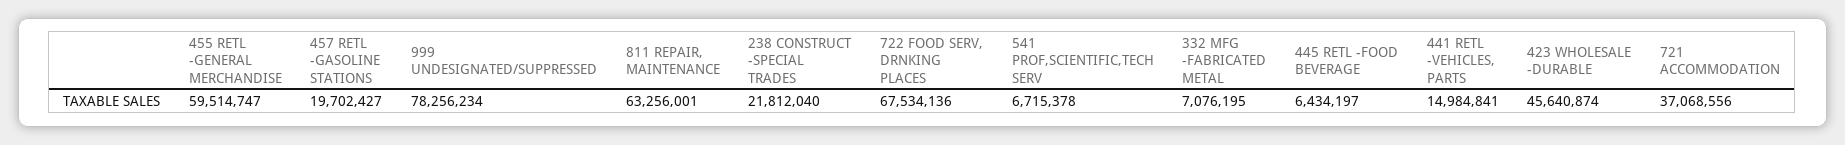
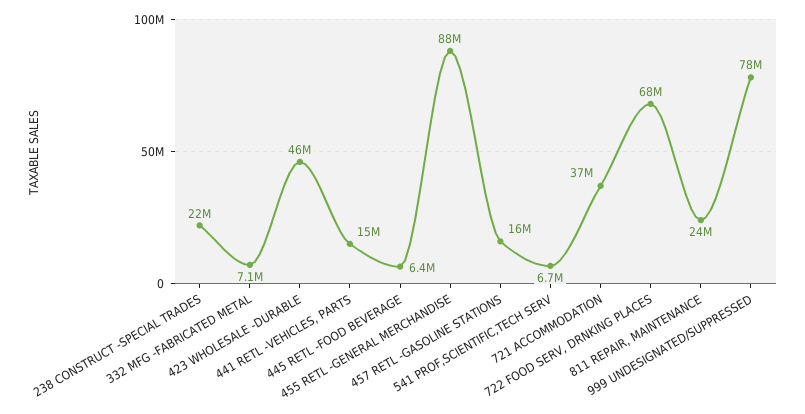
455 RETL -GENERAL MERCHANDISE: 59514747 -> 88000000
457 RETL -GASOLINE STATIONS: 19702427 -> 16000000
811 REPAIR, MAINTENANCE: 63256001 -> 24000000

